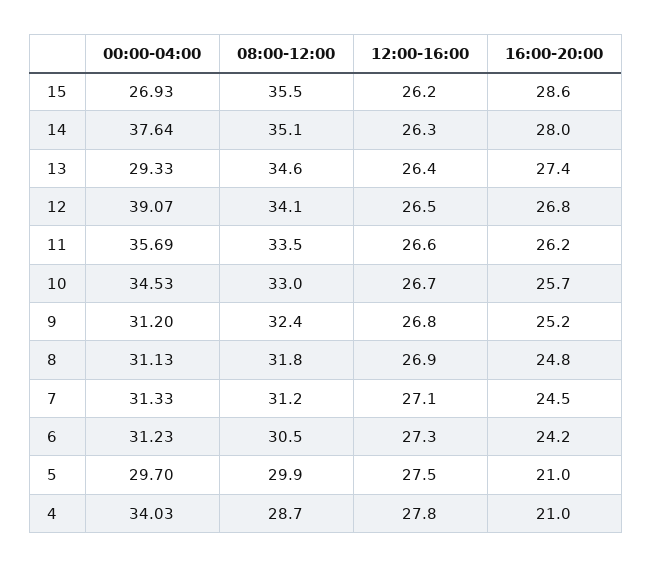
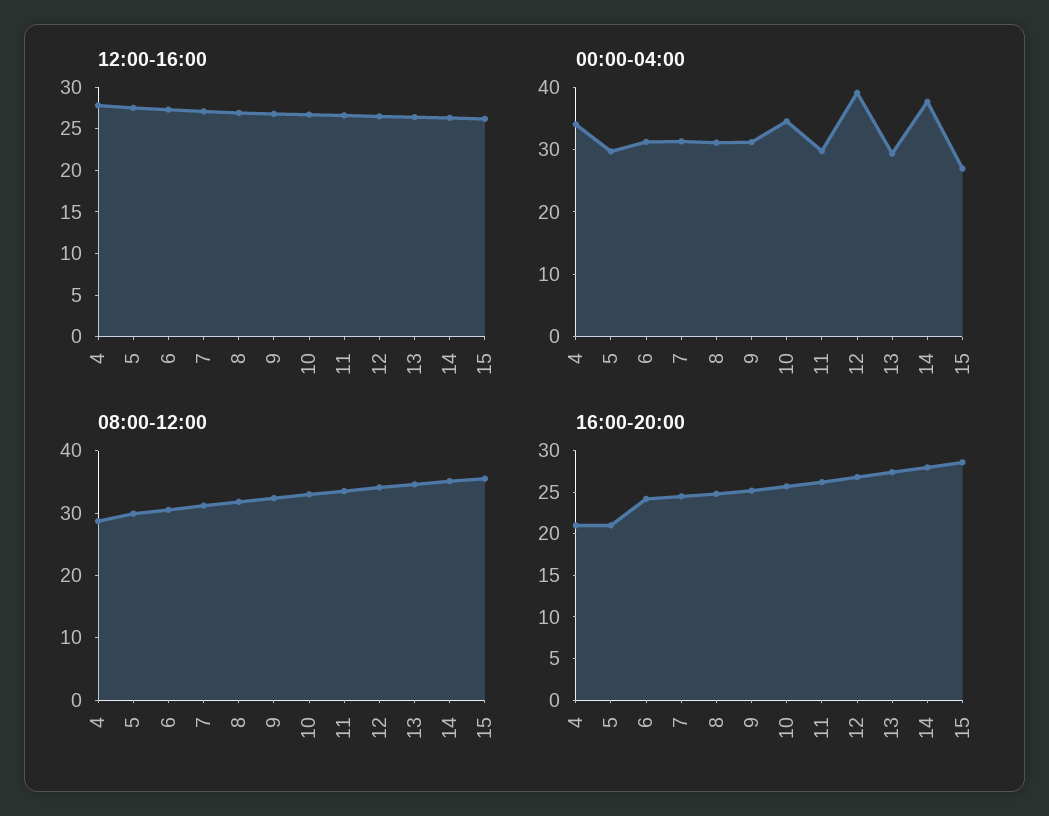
00:00-04:00, 11: 35.69 -> 30

